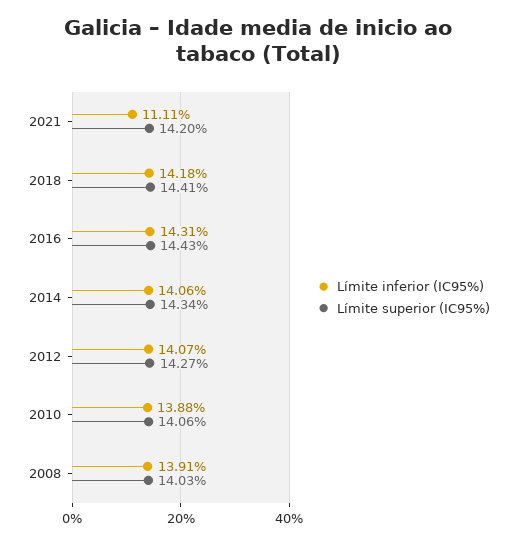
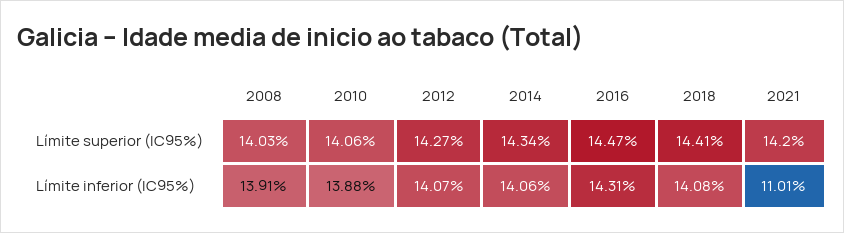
Límite inferior (IC95%), 2021: 11.11 -> 11.01
Límite inferior (IC95%), 2018: 14.18 -> 14.08
Límite superior (IC95%), 2016: 14.43 -> 14.47

